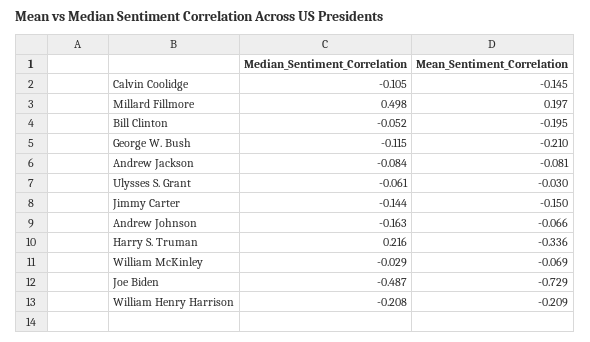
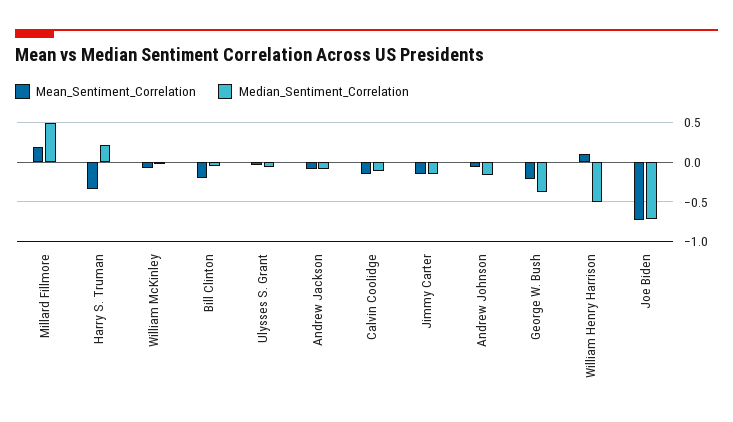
Median_Sentiment_Correlation, George W. Bush: -0.115 -> -0.4
Median_Sentiment_Correlation, Joe Biden: -0.487 -> -0.7
Median_Sentiment_Correlation, William Henry Harrison: -0.208 -> -0.5
Mean_Sentiment_Correlation, William Henry Harrison: -0.209 -> 0.1

